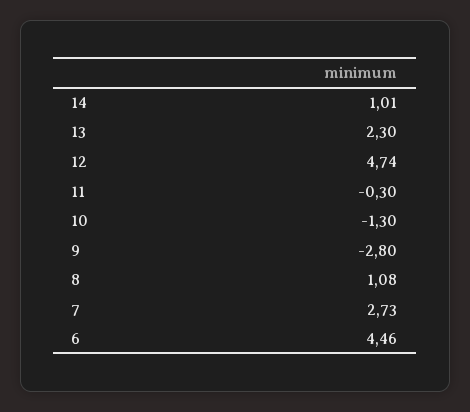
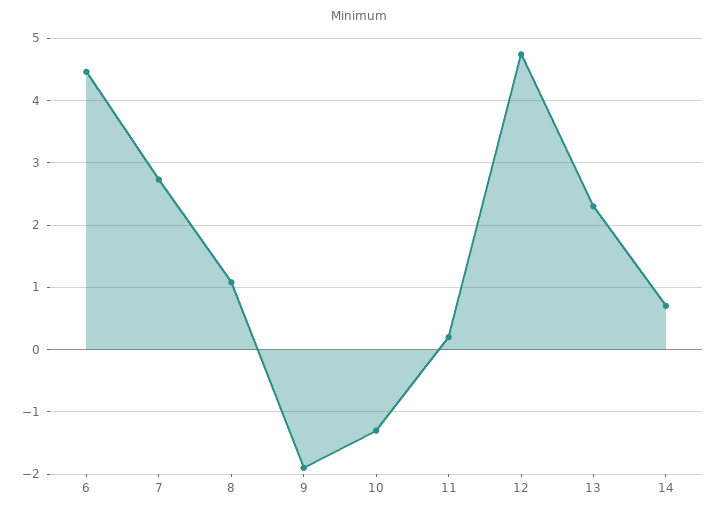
14: 1.01 -> 0.7
11: -0.3 -> 0.2
9: -2.8 -> -1.9

